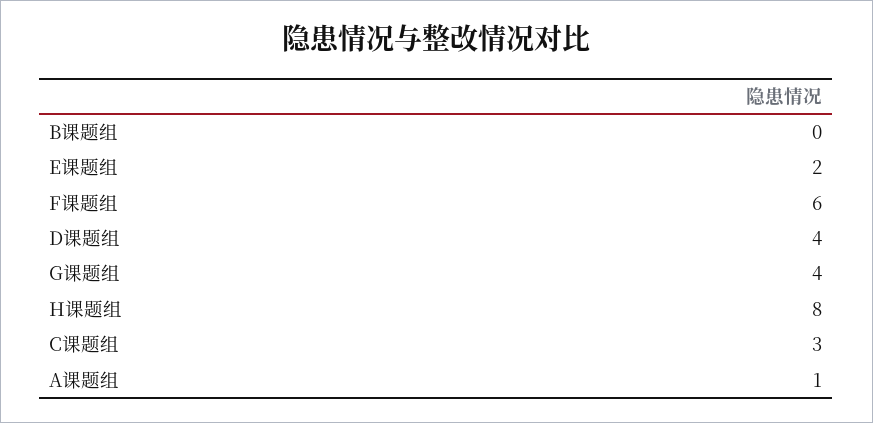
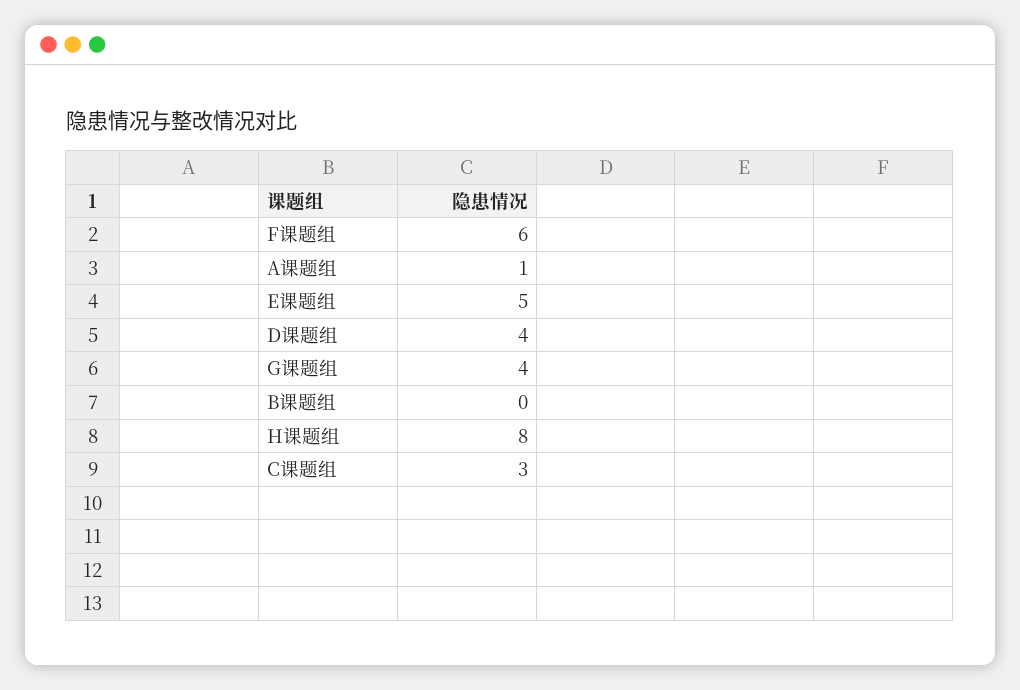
E课题组: 2 -> 5

